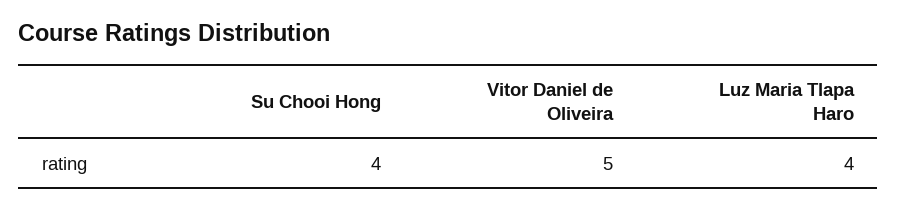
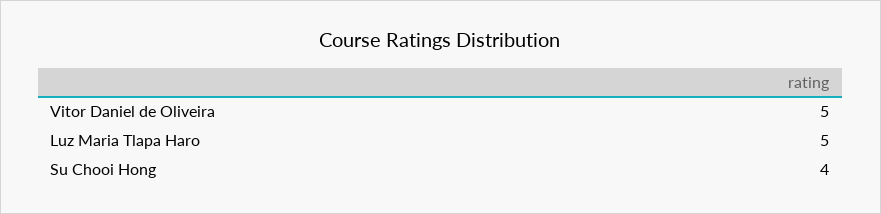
Luz Maria Tlapa Haro: 4 -> 5

